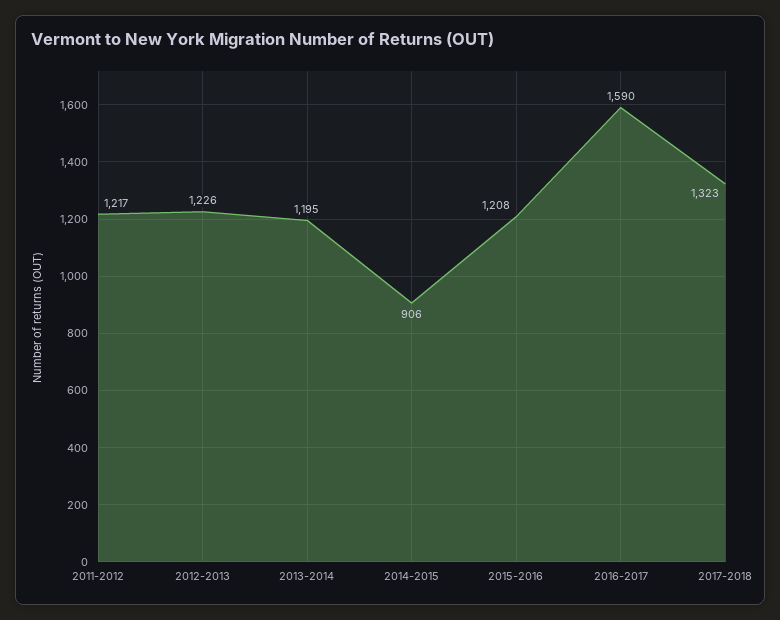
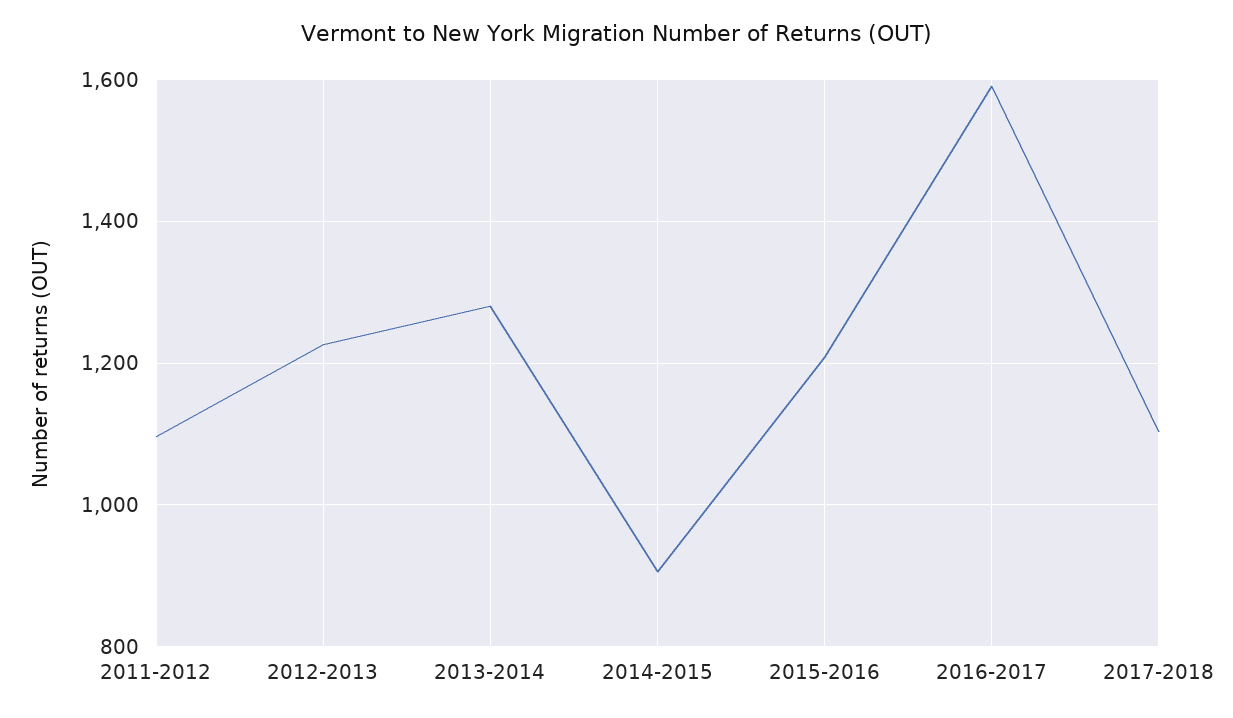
2011-2012: 1217 -> 1100
2013-2014: 1195 -> 1280
2017-2018: 1323 -> 1100

